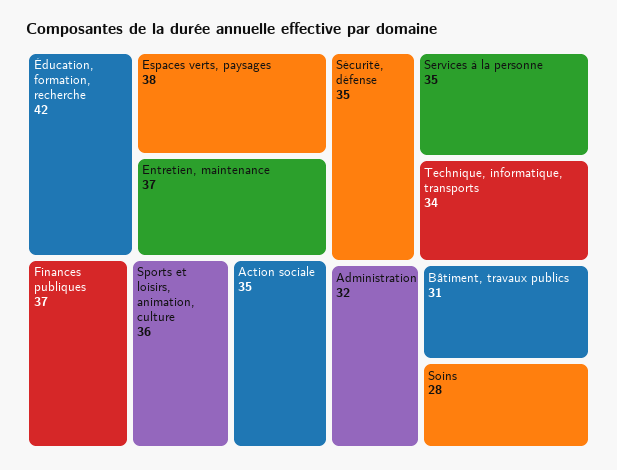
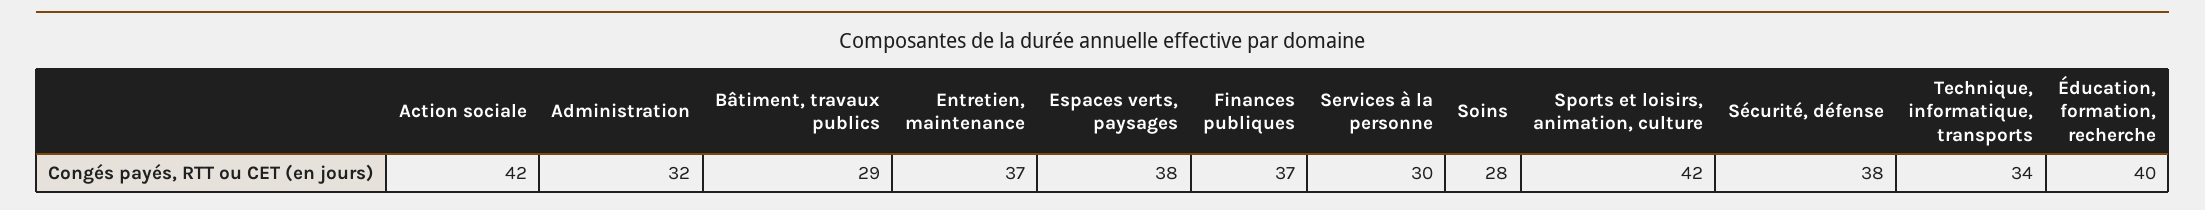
Éducation, formation, recherche: 42 -> 40
Sports et loisirs, animation, culture: 36 -> 42
Action sociale: 35 -> 42
Sécurité, défense: 35 -> 38
Services à la personne: 35 -> 30
Bâtiment, travaux publics: 31 -> 29

